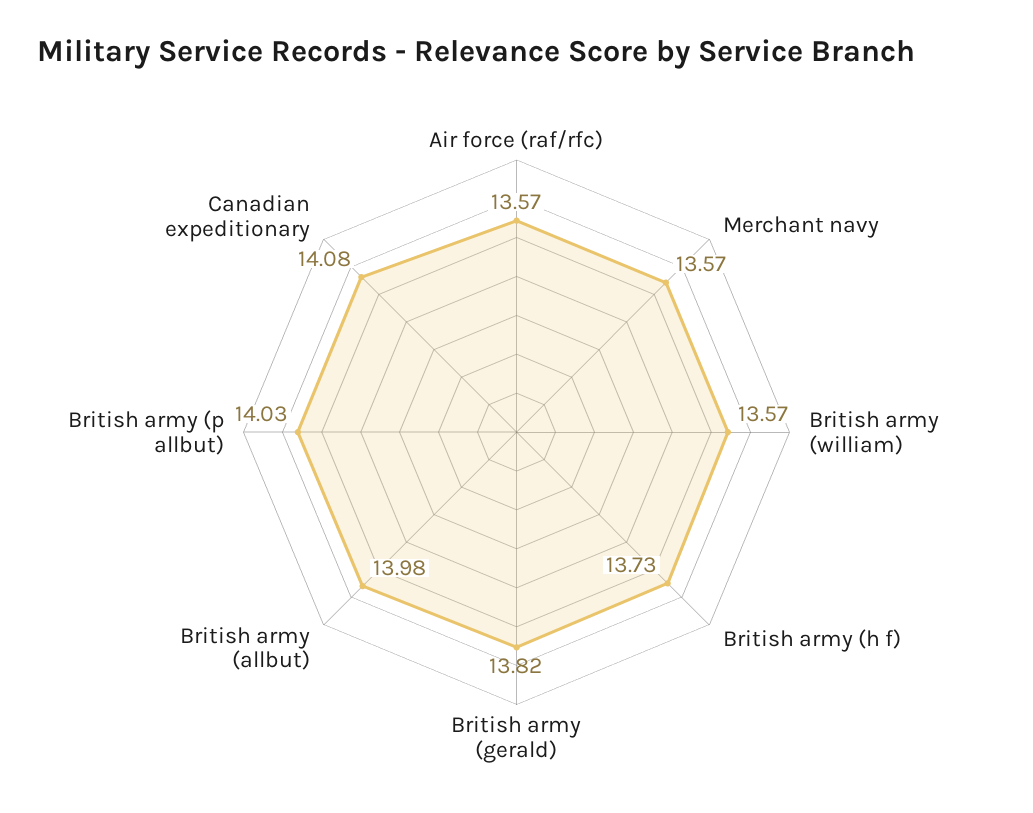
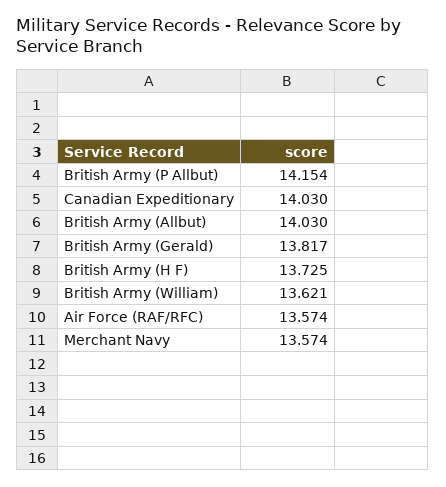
British army (william): 13.57 -> 13.621
British army (allbut): 13.98 -> 14.03
British army (p allbut): 14.03 -> 14.154
Canadian expeditionary: 14.08 -> 14.03

